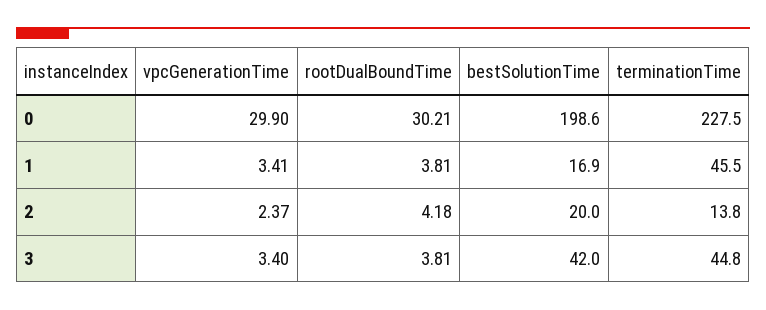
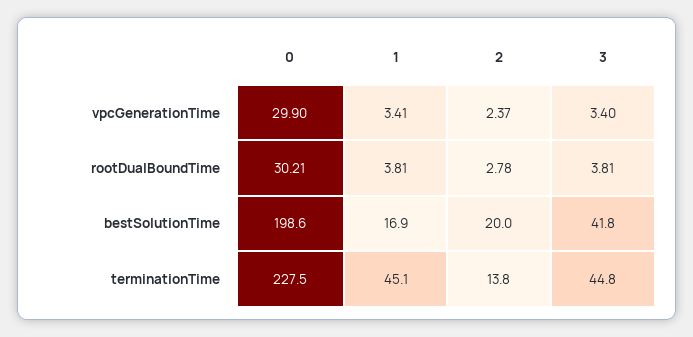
terminationTime, 1: 45.5 -> 45.1
rootDualBoundTime, 2: 4.18 -> 2.78
bestSolutionTime, 3: 42 -> 41.8

